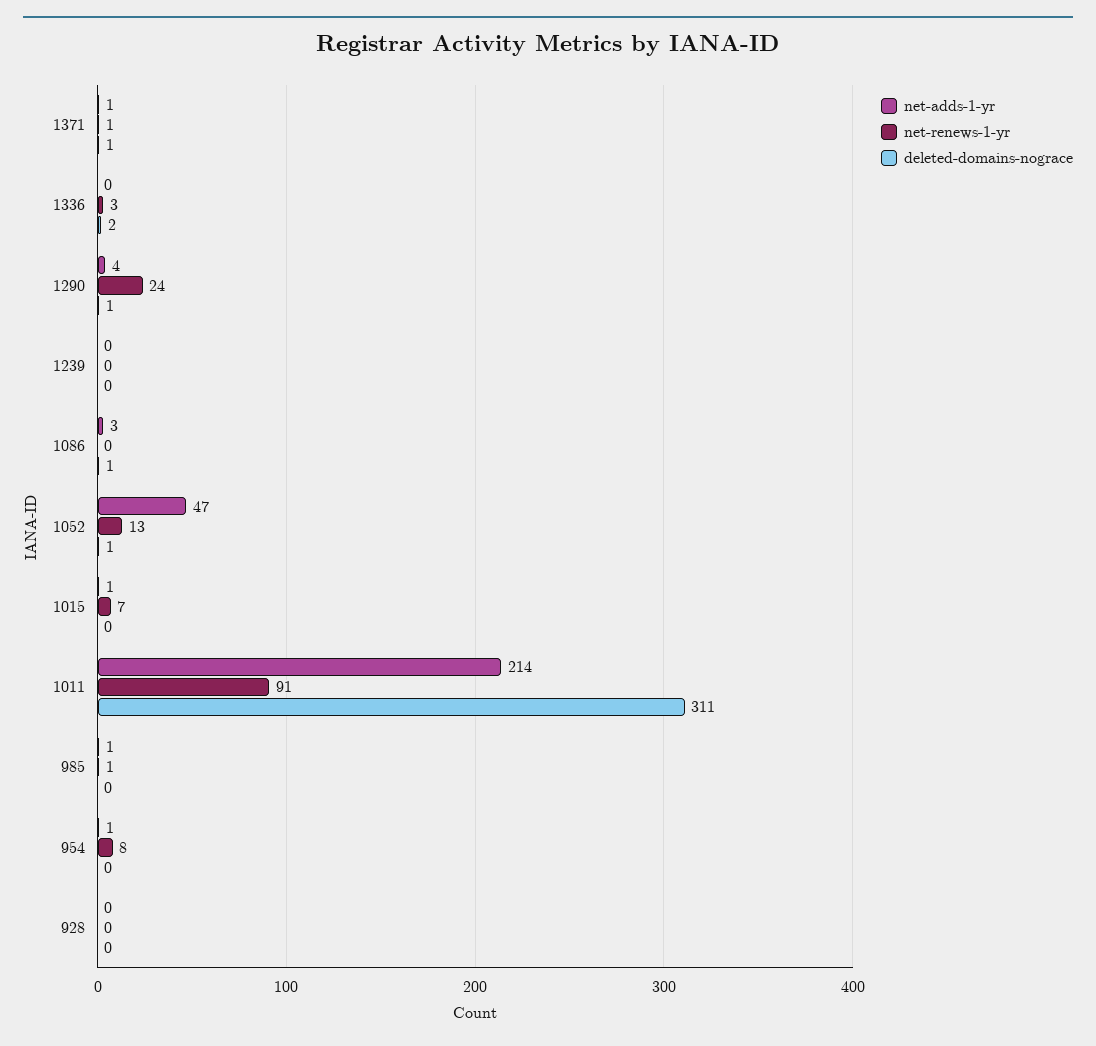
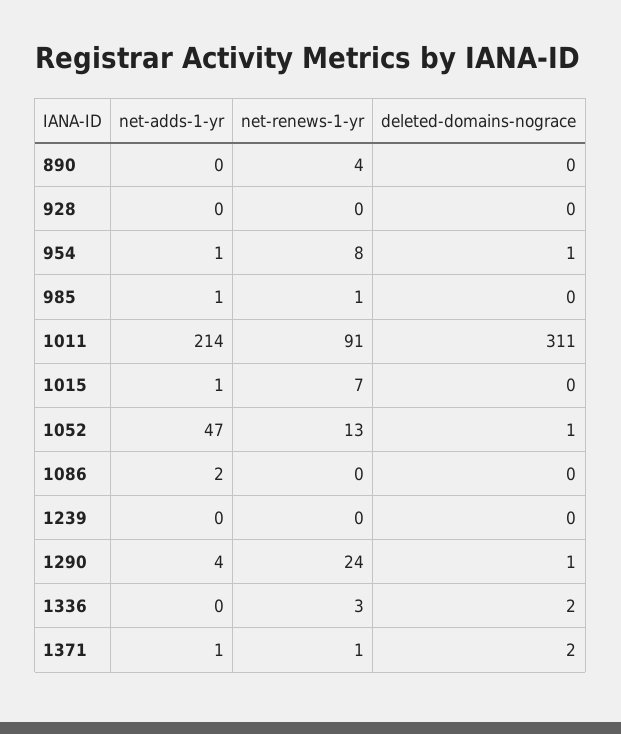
deleted-domains-nograce, 1371: 1 -> 2
net-adds-1-yr, 1086: 3 -> 2
deleted-domains-nograce, 1086: 1 -> 0
deleted-domains-nograce, 954: 0 -> 1
net-adds-1-yr, 890: none -> 0
net-renews-1-yr, 890: none -> 4
deleted-domains-nograce, 890: none -> 0

